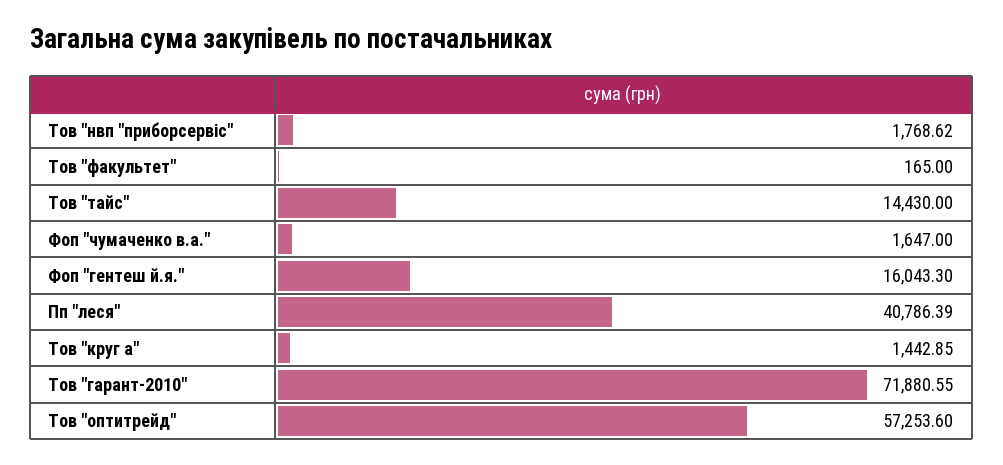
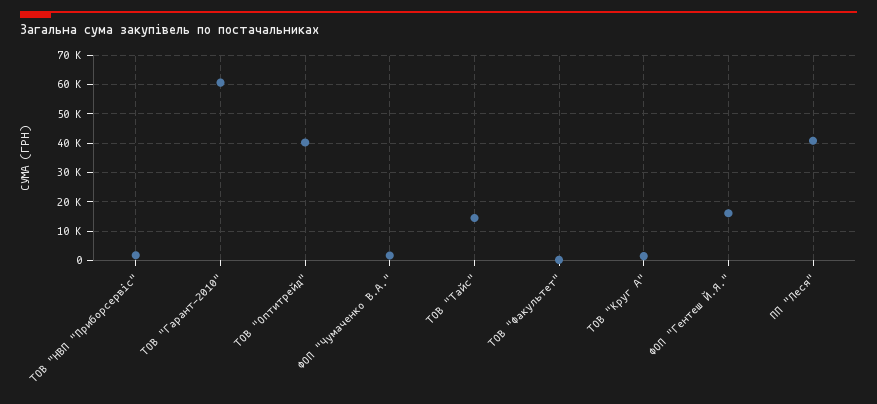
Тов "гарант-2010": 71880.55 -> 60000
Тов "оптитрейд": 57253.6 -> 40000

